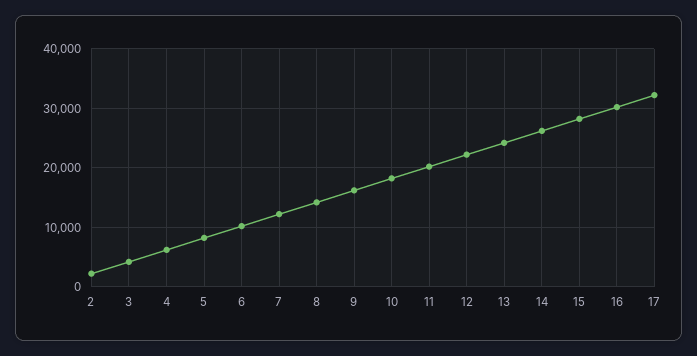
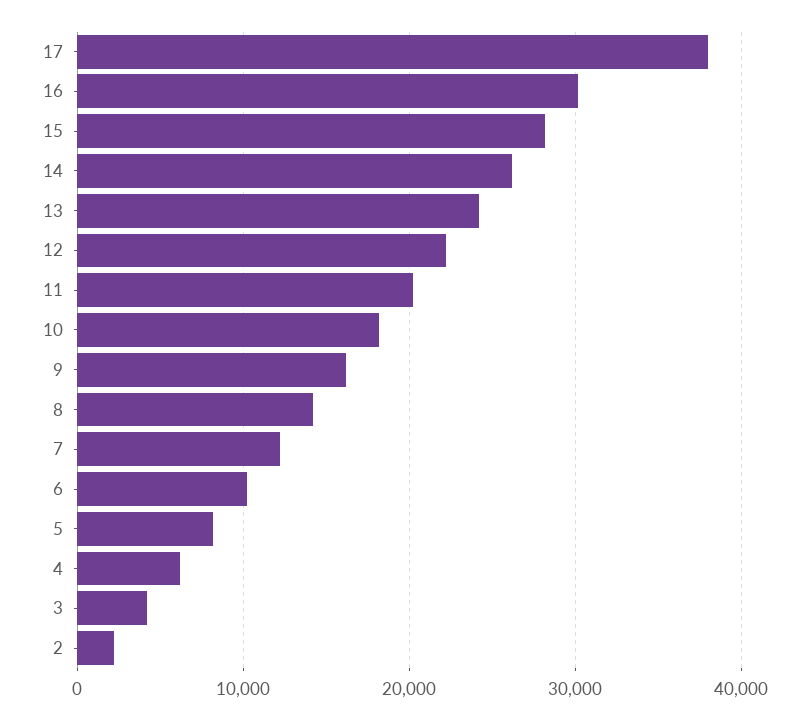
17: 32000 -> 38000

